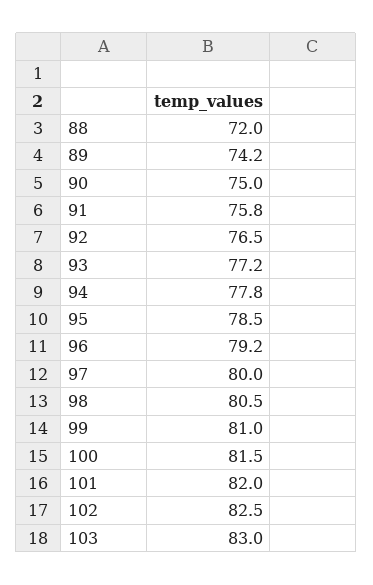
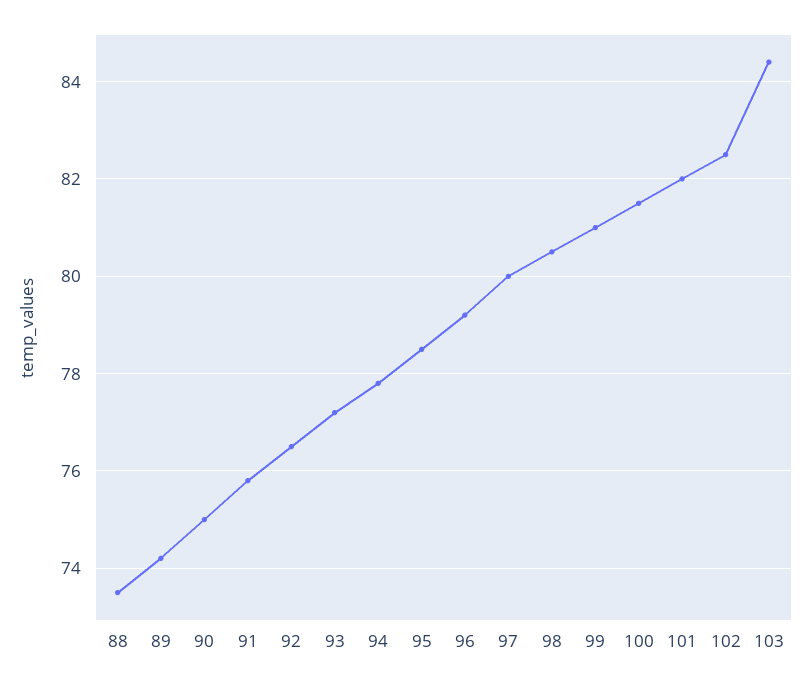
88: 72 -> 73.5
103: 83 -> 84.5

